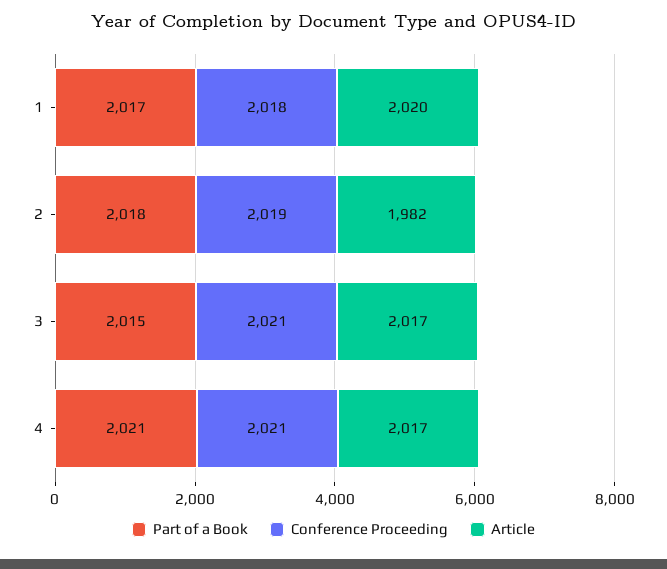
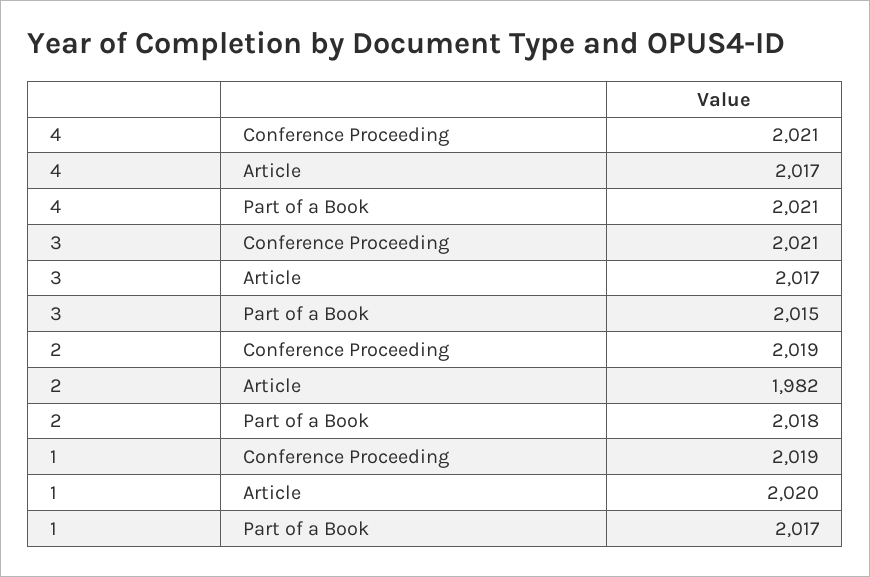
Conference Proceeding, 1: 2018 -> 2019

